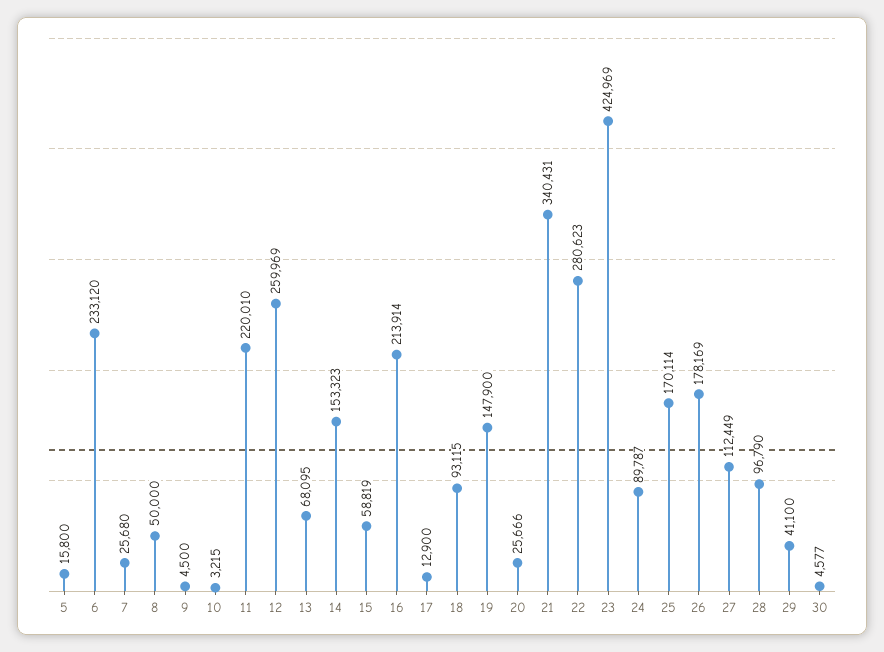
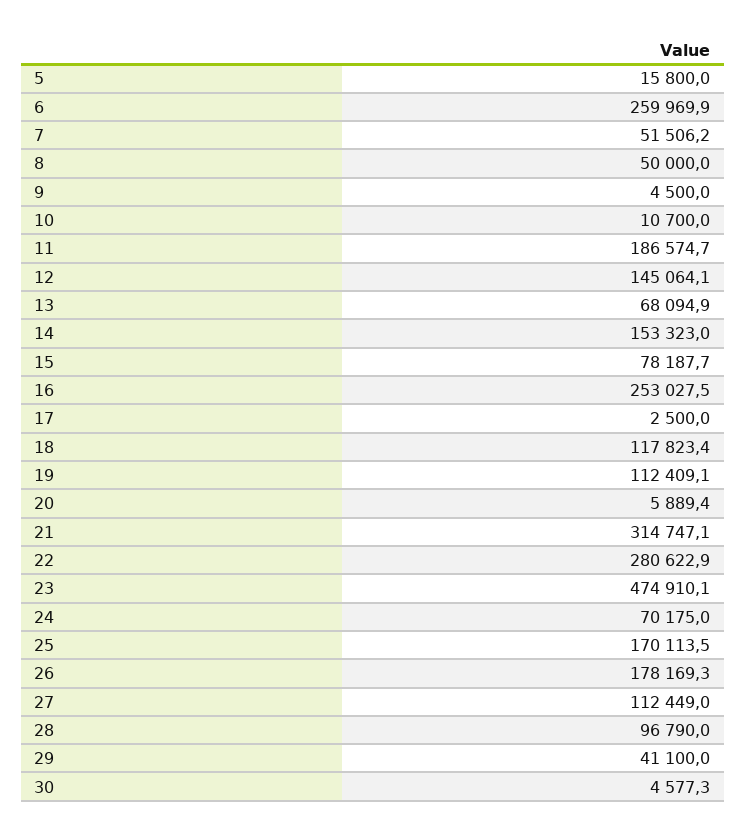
6: 233120 -> 259969.9
7: 25680 -> 51506.2
10: 3215 -> 10700
11: 220010 -> 186574.7
12: 259969 -> 145064.1
15: 58819 -> 78187.7
16: 213914 -> 253027.5
17: 12900 -> 2500
18: 93115 -> 117823.4
19: 147900 -> 112409.1
20: 25666 -> 5889.4
21: 340431 -> 314747.1
23: 424969 -> 474910.1
24: 89787 -> 70175

